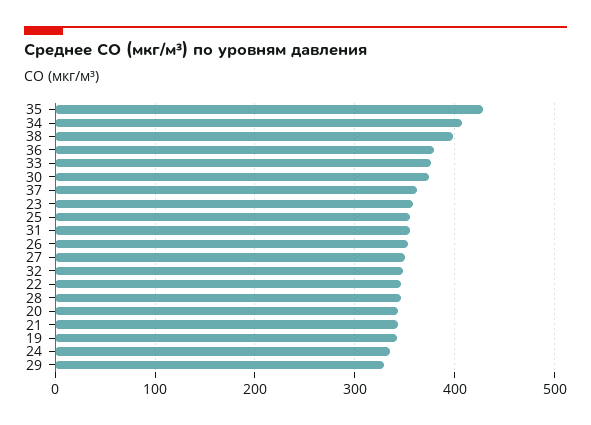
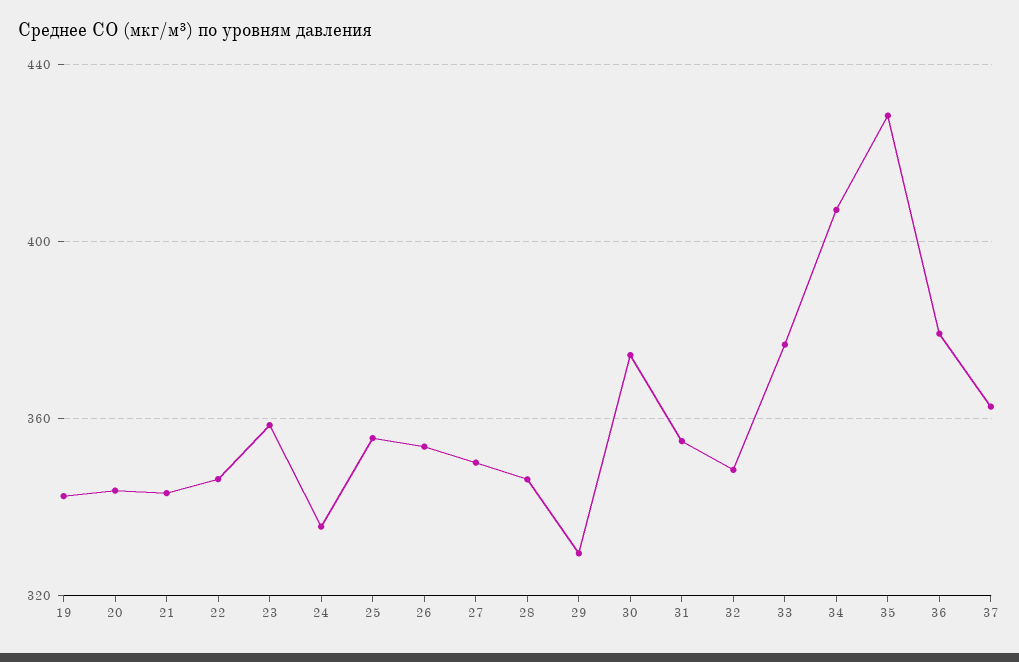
38: 400 -> none

